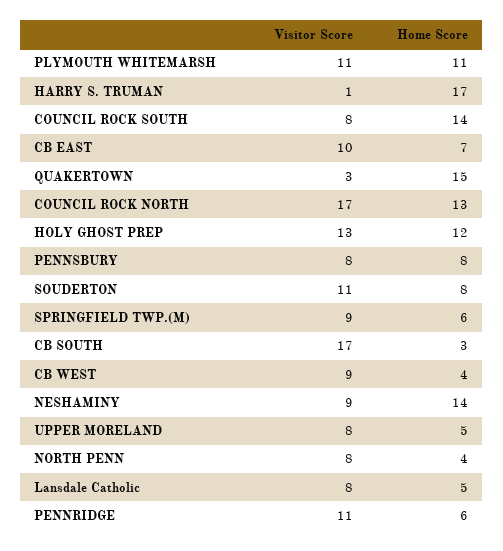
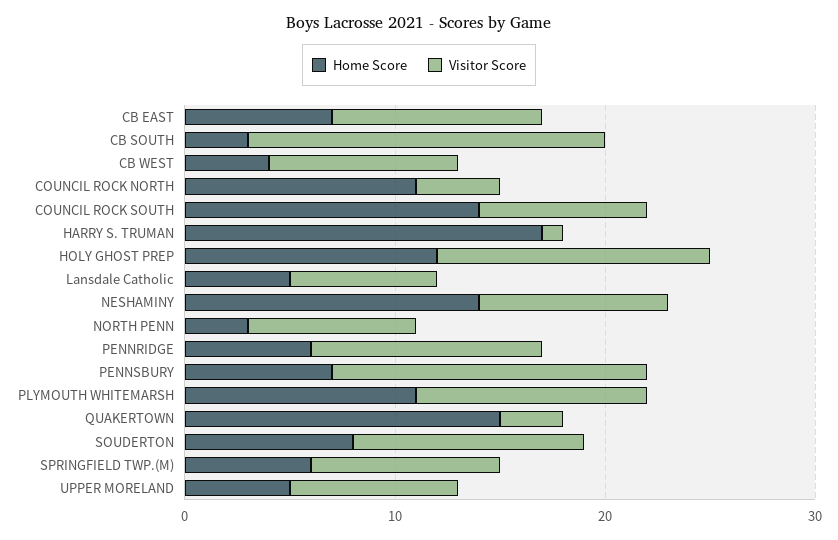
Visitor Score, COUNCIL ROCK NORTH: 17 -> 4
Home Score, COUNCIL ROCK NORTH: 13 -> 11
Visitor Score, PENNSBURY: 8 -> 15
Home Score, PENNSBURY: 8 -> 7
Home Score, NORTH PENN: 4 -> 3
Visitor Score, Lansdale Catholic: 8 -> 7

